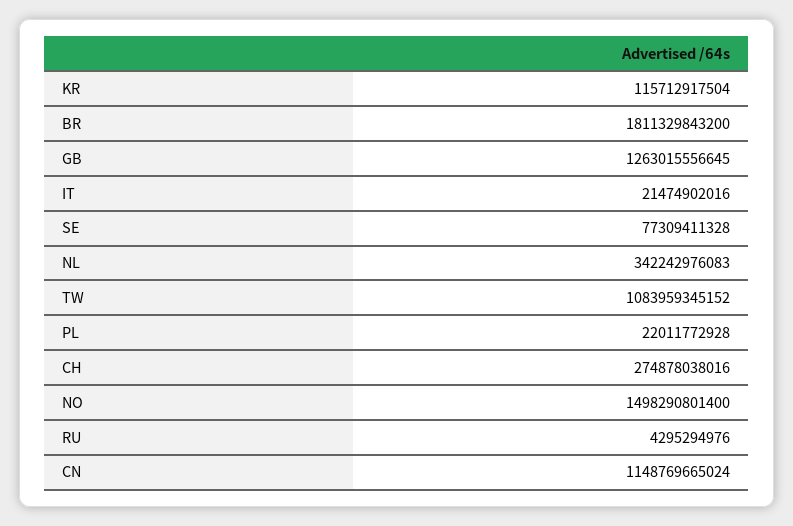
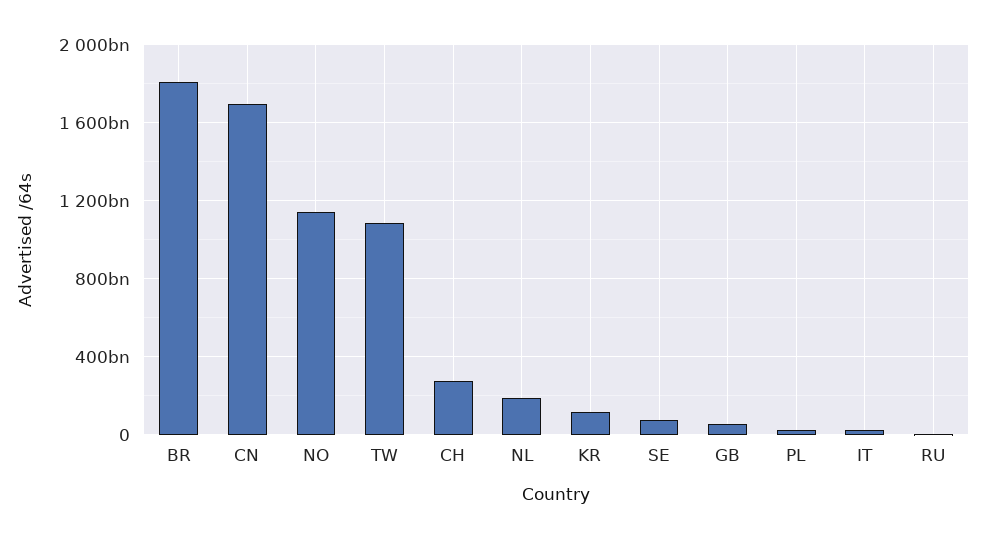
GB: 1263015556645 -> 50000000000
NL: 342242976083 -> 200000000000
NO: 1498290801400 -> 1150000000000
CN: 1148769665024 -> 1700000000000

